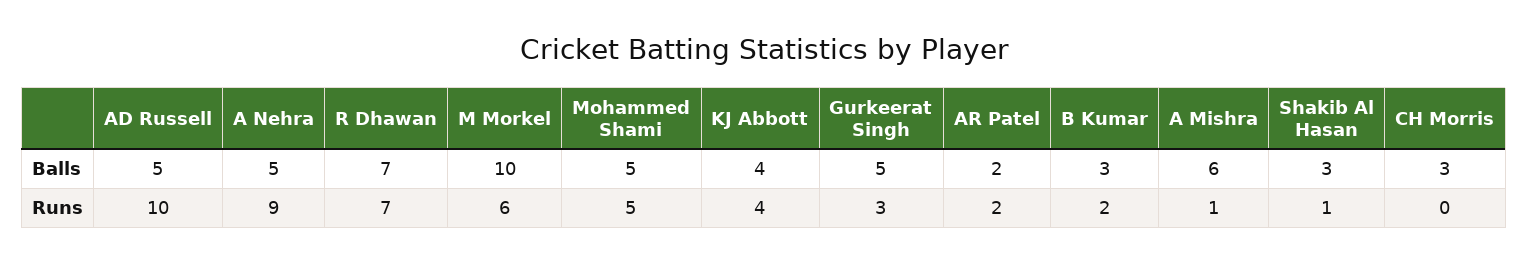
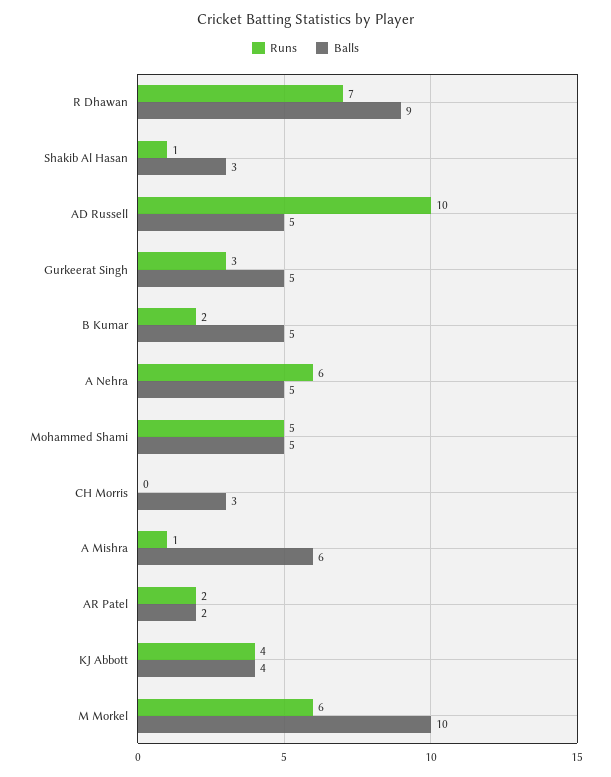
Balls, R Dhawan: 7 -> 9
Balls, B Kumar: 3 -> 5
Runs, A Nehra: 9 -> 6

